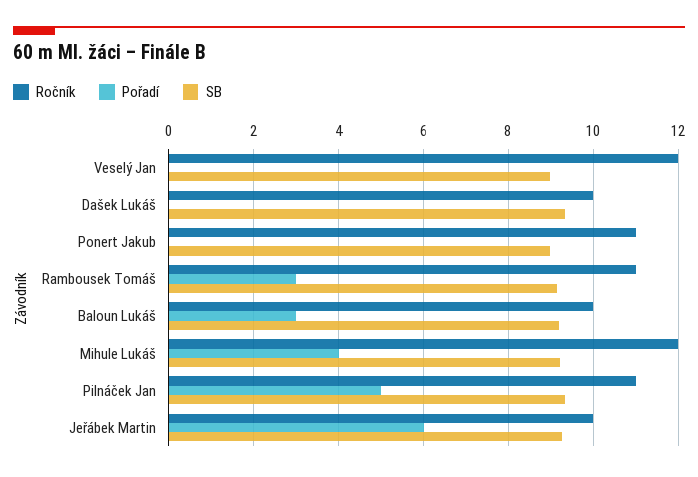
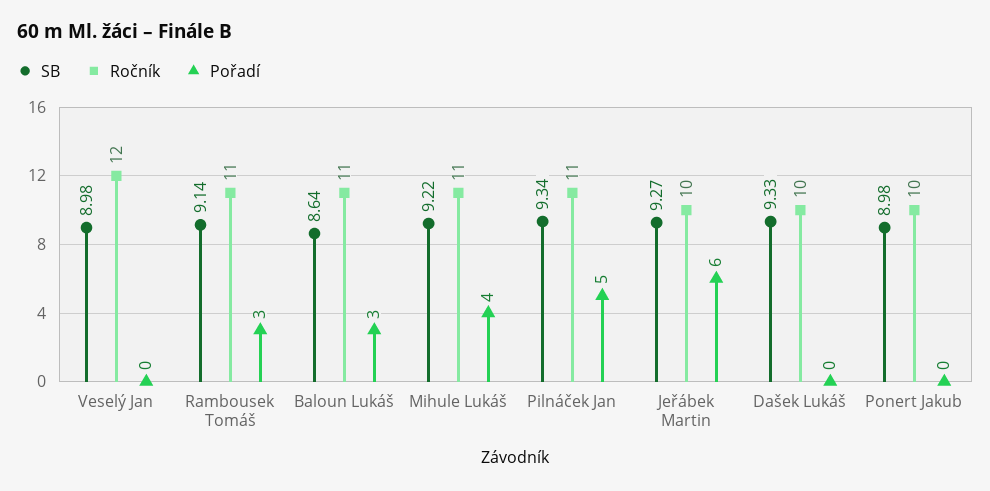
Ročník, Ponert Jakub: 11 -> 10
Ročník, Baloun Lukáš: 10 -> 11
SB, Baloun Lukáš: 9.2 -> 8.64
Ročník, Mihule Lukáš: 12 -> 11

